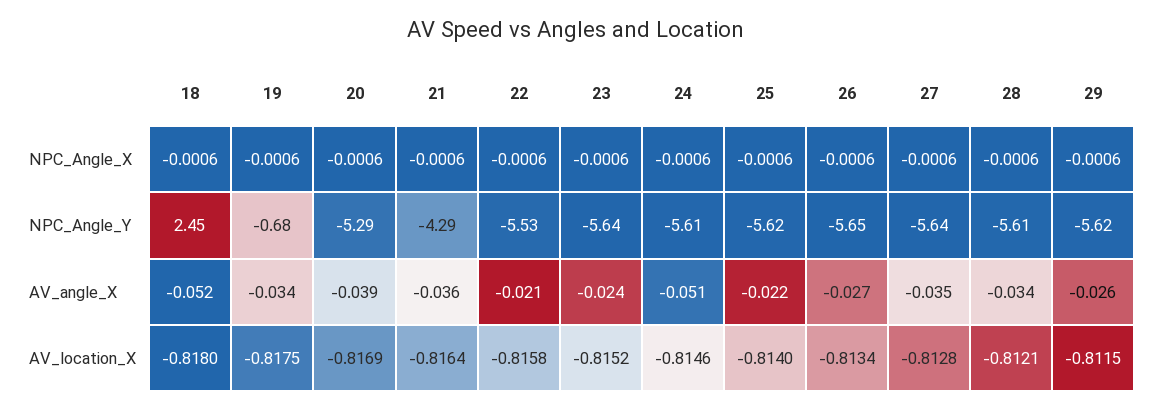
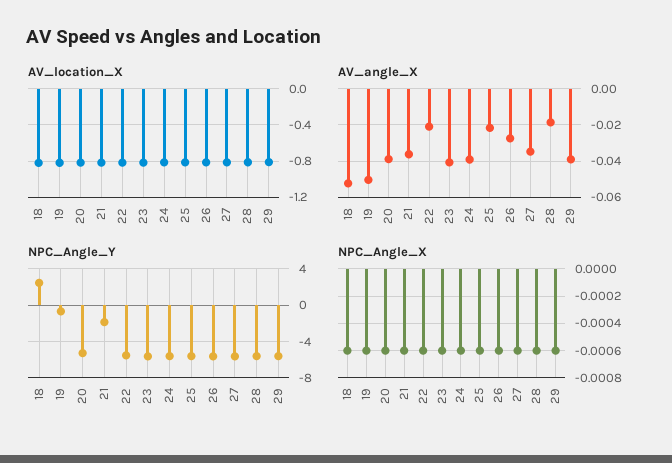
NPC_Angle_Y, 21: -4.29 -> -2
AV_angle_X, 19: -0.034 -> -0.05
AV_angle_X, 23: -0.024 -> -0.04
AV_angle_X, 24: -0.051 -> -0.04
AV_angle_X, 28: -0.034 -> -0.02
AV_angle_X, 29: -0.026 -> -0.04

